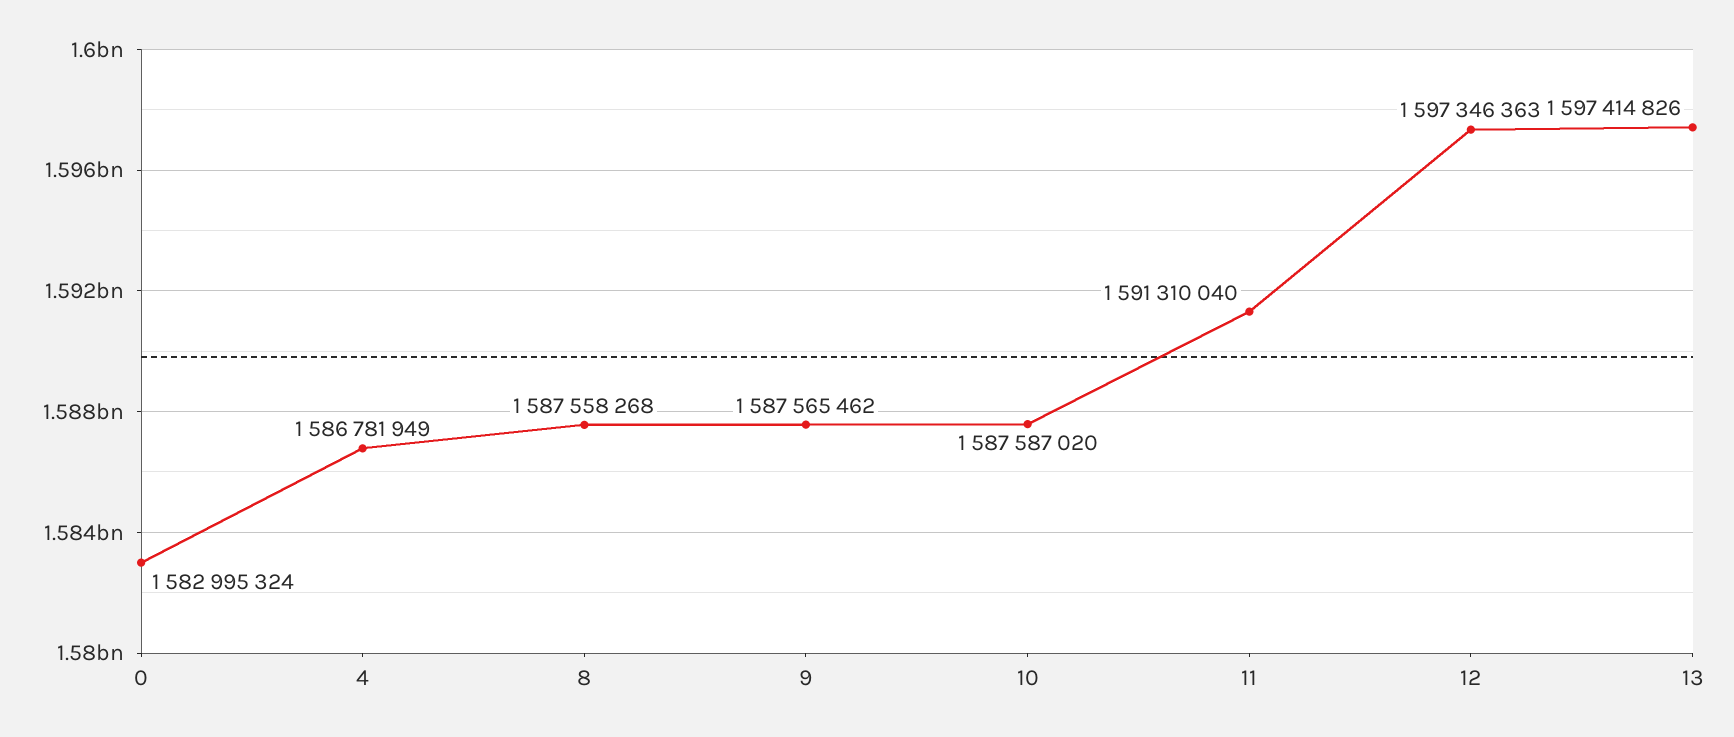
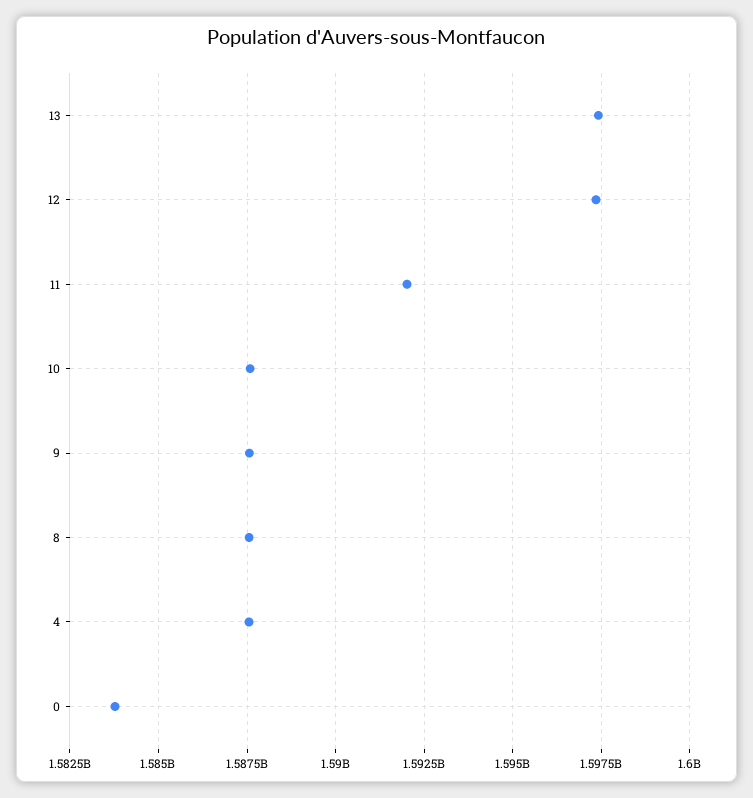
0: 1582995324 -> 1583750000
4: 1586781949 -> 1587500000
11: 1591310040 -> 1592000000

